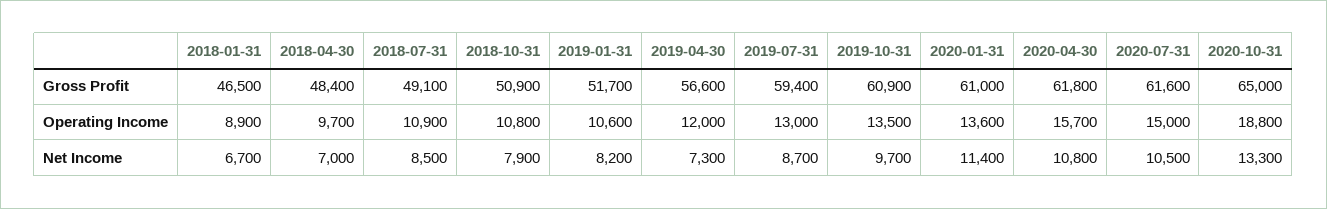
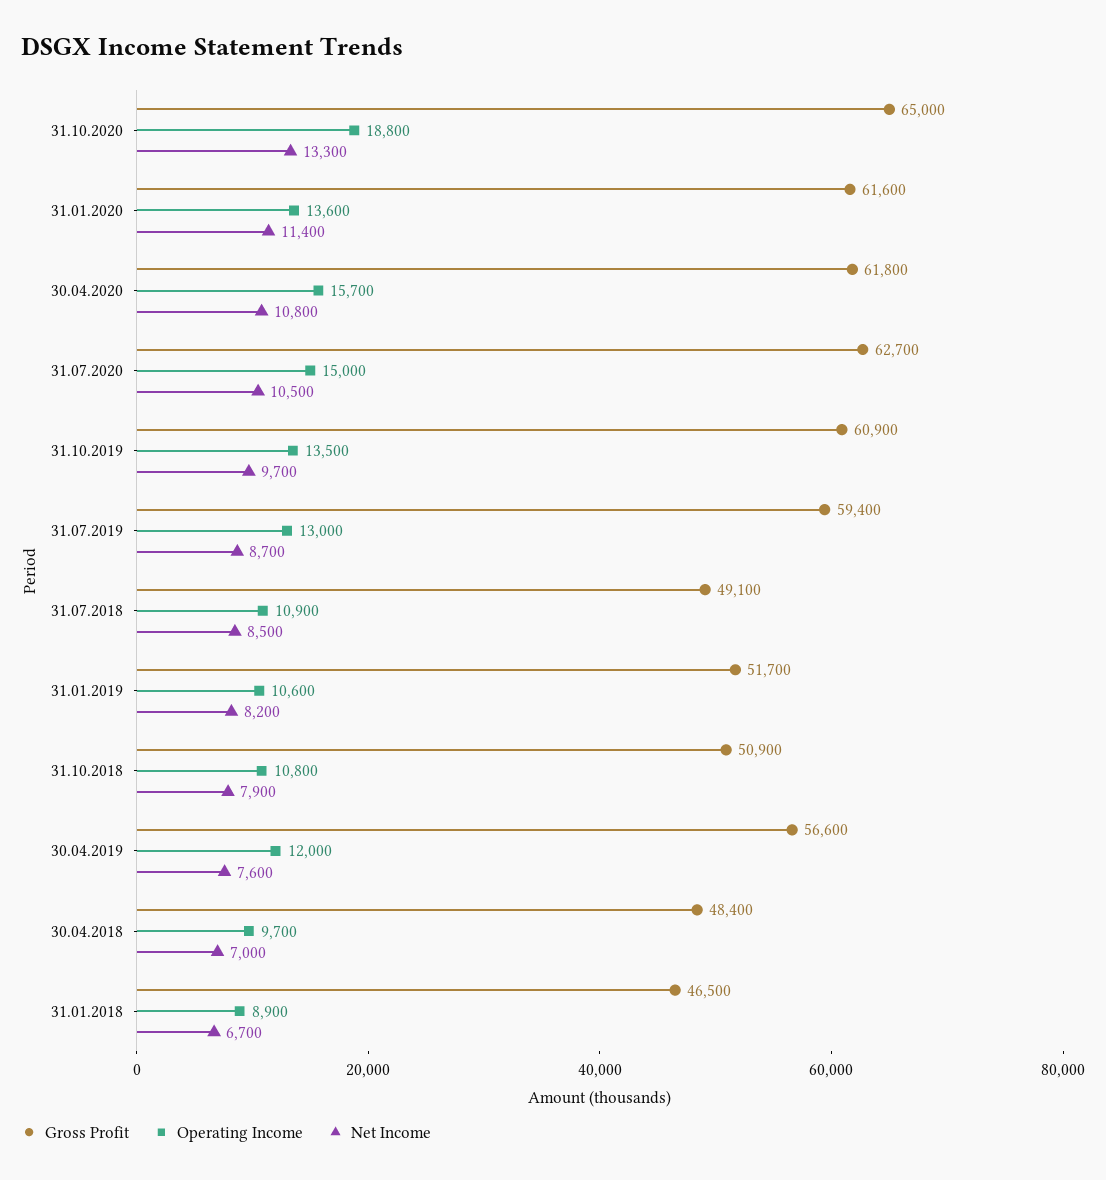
Gross Profit, 2020-01-31: 61000 -> 61600
Gross Profit, 2020-07-31: 61600 -> 62700
Net Income, 2019-04-30: 7300 -> 7600

